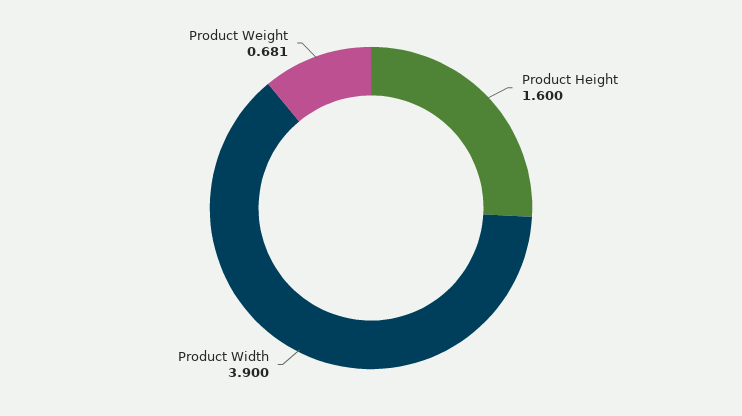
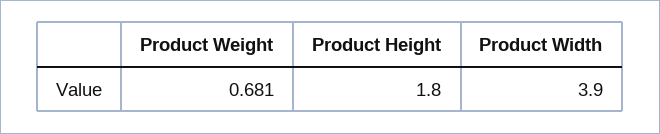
Product Height: 1.6 -> 1.8

